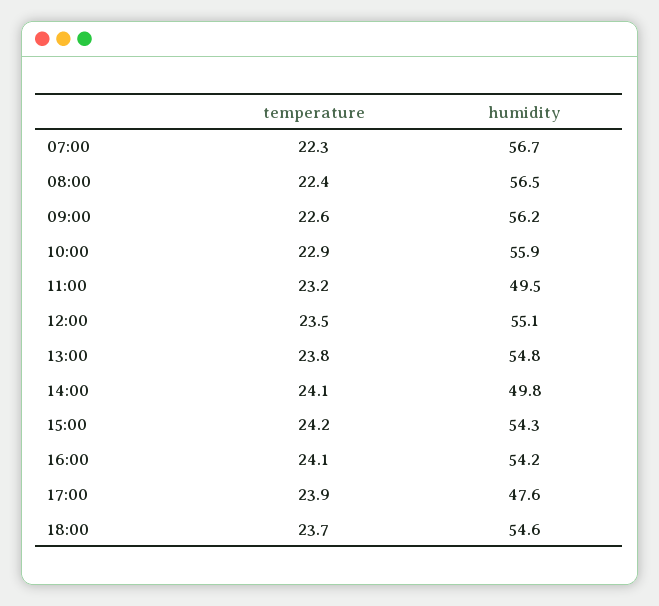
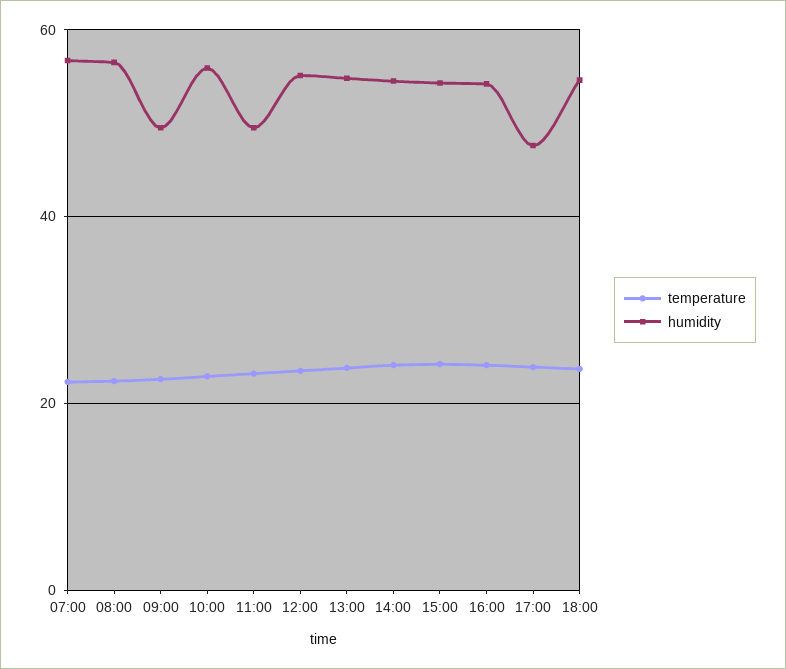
humidity, 09:00: 56.2 -> 50
humidity, 14:00: 49.8 -> 54

